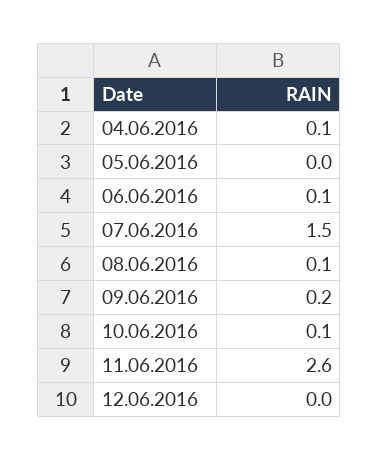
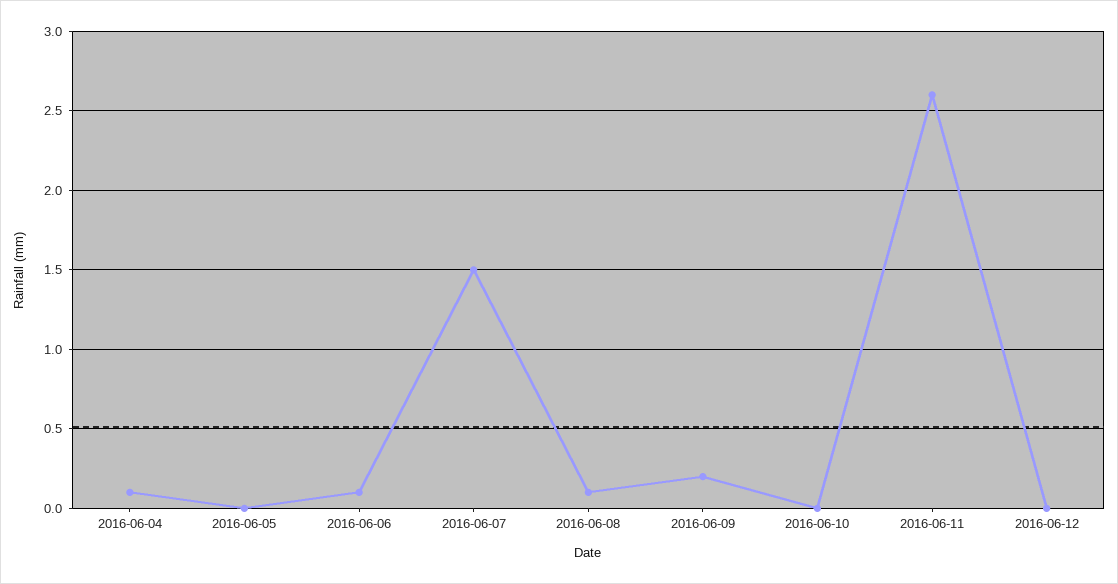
10.06.2016: 0.1 -> 0

